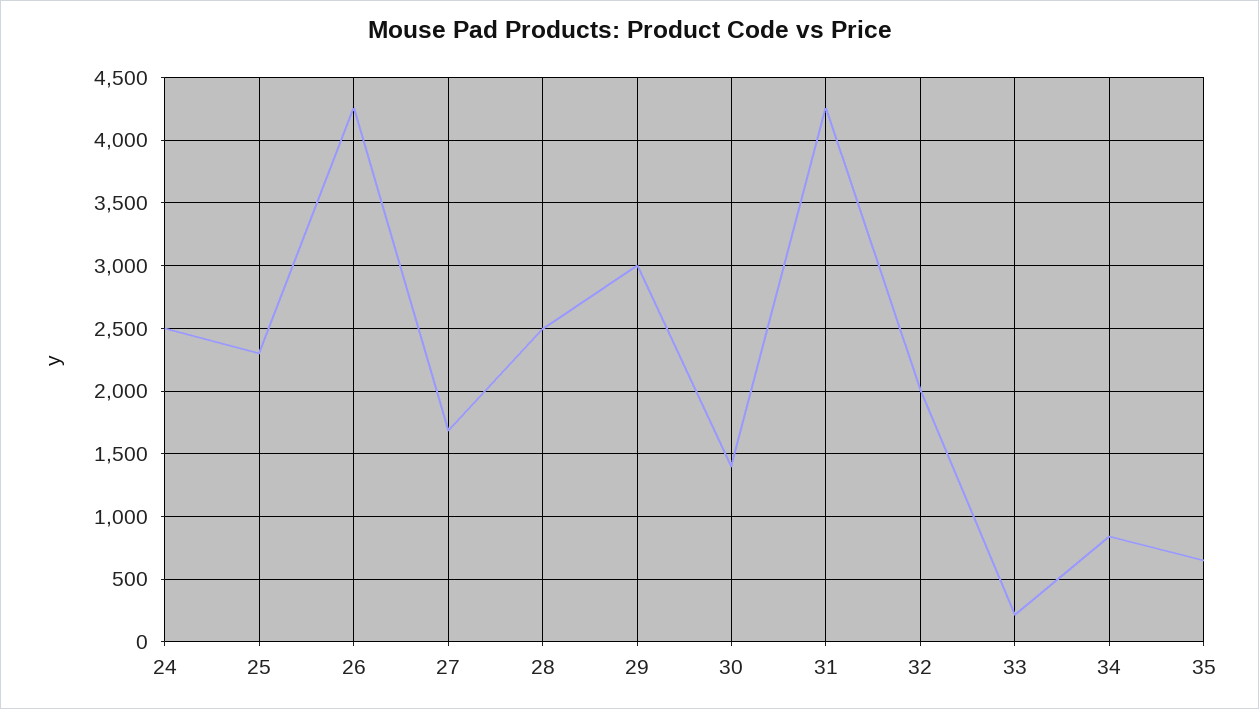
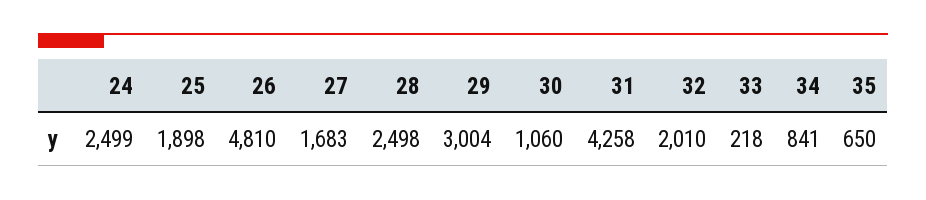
25: 2300 -> 1898
26: 4250 -> 4810
30: 1400 -> 1060

